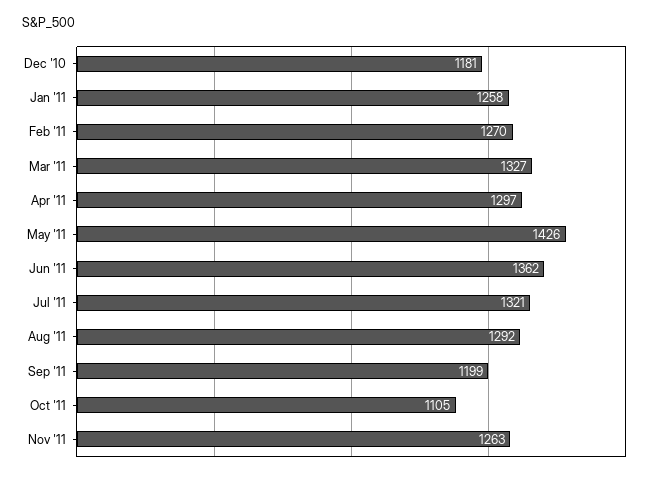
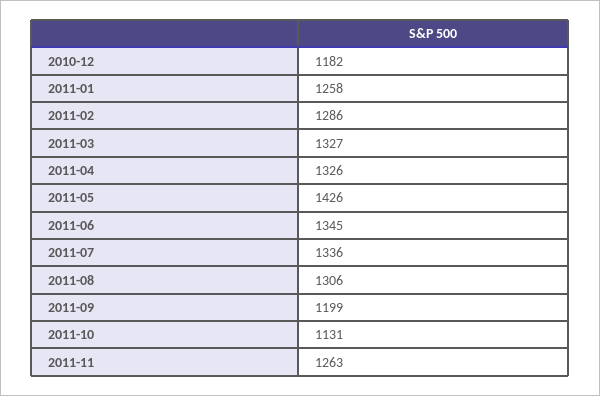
Dec '10: 1181 -> 1182
Feb '11: 1270 -> 1286
Apr '11: 1297 -> 1326
Jun '11: 1362 -> 1345
Jul '11: 1321 -> 1336
Aug '11: 1292 -> 1306
Oct '11: 1105 -> 1131

